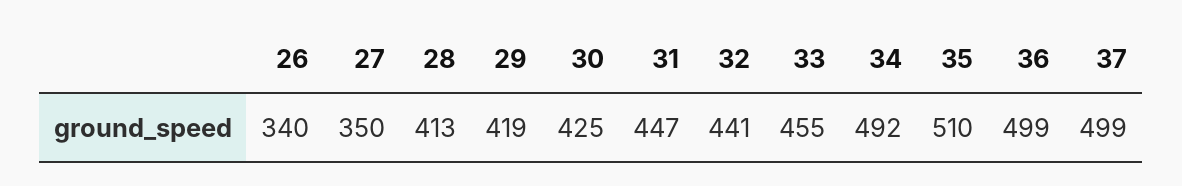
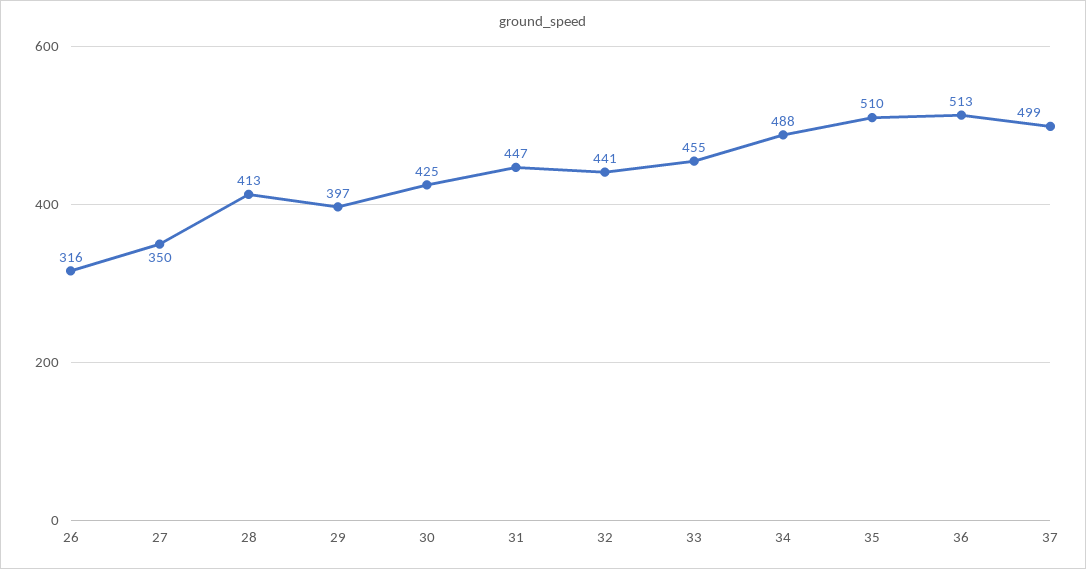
26: 340 -> 316
29: 419 -> 397
34: 492 -> 488
36: 499 -> 513

